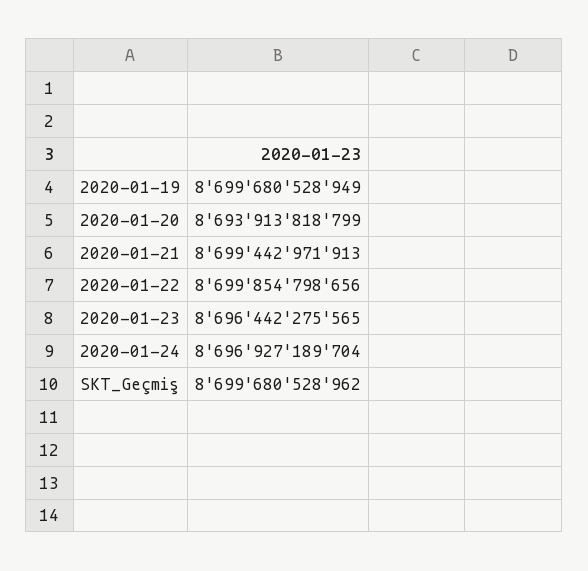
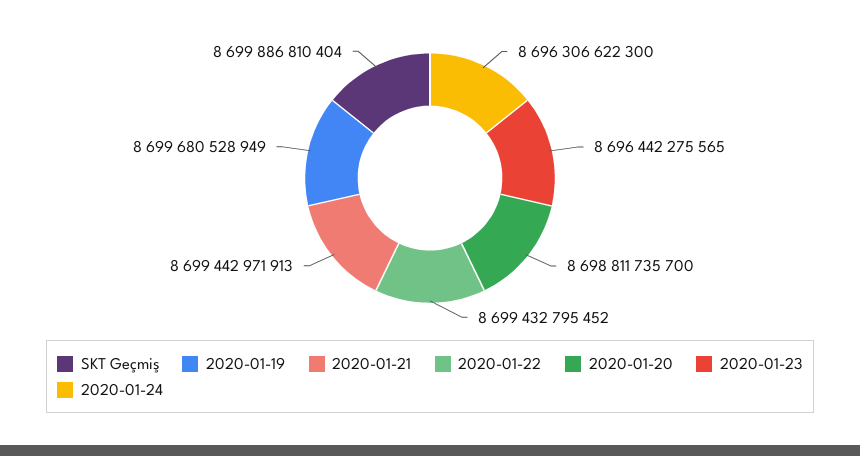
2020-01-20: 8693913818799 -> 8698811735700
2020-01-22: 8699854798656 -> 8699432795452
2020-01-24: 8696927189704 -> 8696306622300
SKT_Geçmiş: 8699680528962 -> 8699886810404

